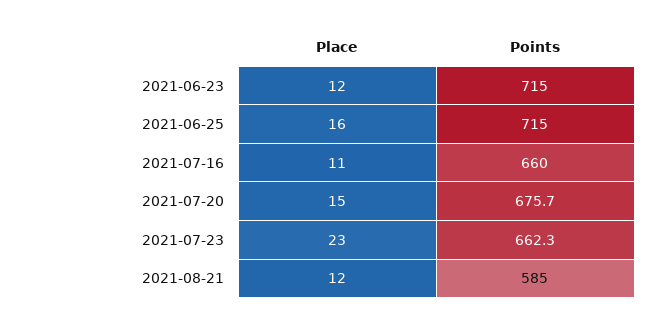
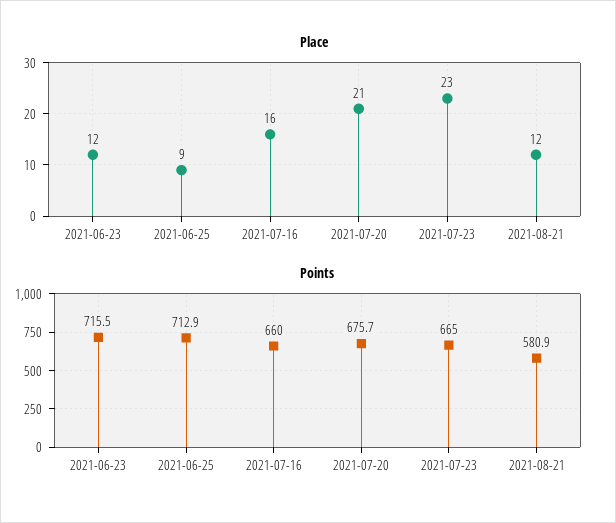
Points, 2021-06-23: 715 -> 715.5
Place, 2021-06-25: 16 -> 9
Points, 2021-06-25: 715 -> 712.9
Place, 2021-07-16: 11 -> 16
Place, 2021-07-20: 15 -> 21
Points, 2021-07-23: 662.3 -> 665
Points, 2021-08-21: 585 -> 580.9

